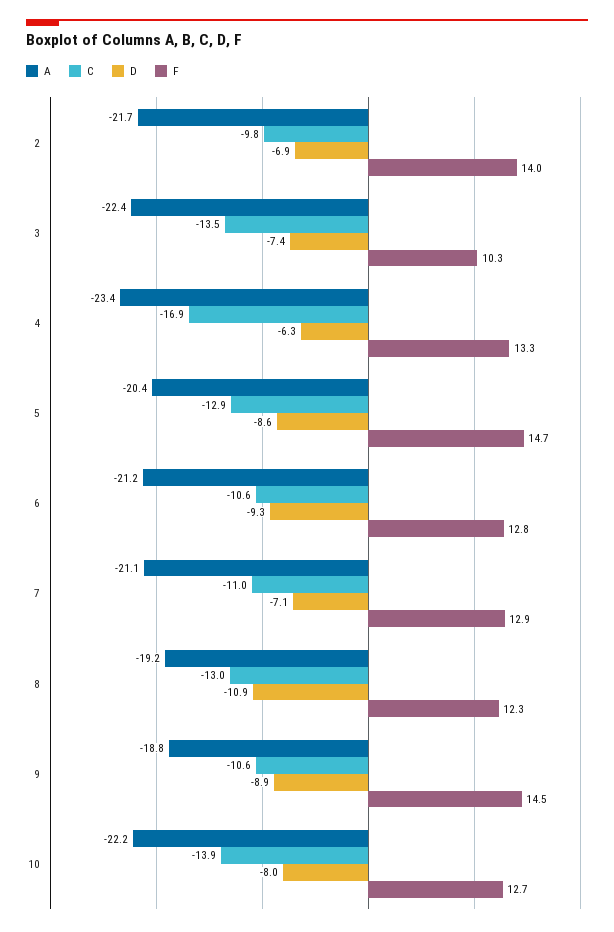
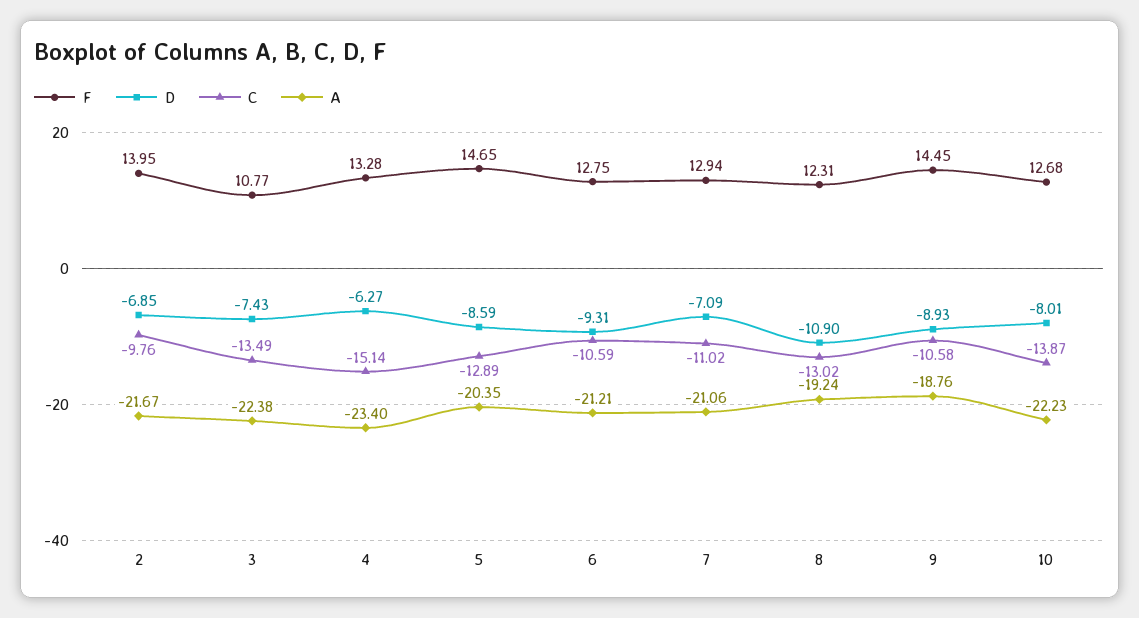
F, 3: 10.3 -> 10.77
C, 4: -16.9 -> -15.14

